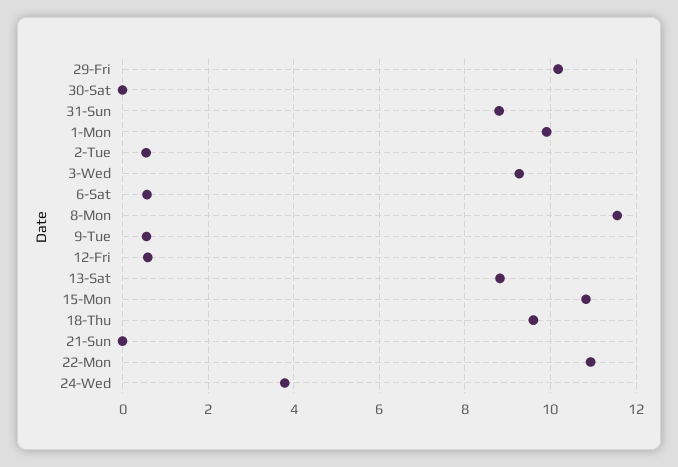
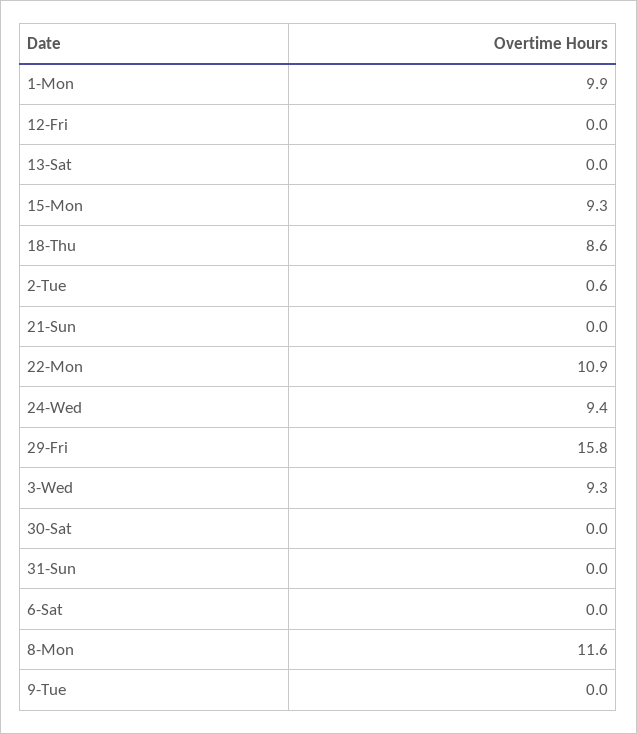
29-Fri: 10.2 -> 15.8
31-Sun: 8.8 -> 0
6-Sat: 0.6 -> 0
9-Tue: 0.6 -> 0
12-Fri: 0.6 -> 0
13-Sat: 8.8 -> 0
15-Mon: 10.8 -> 9.3
18-Thu: 9.6 -> 8.6
24-Wed: 3.8 -> 9.4

